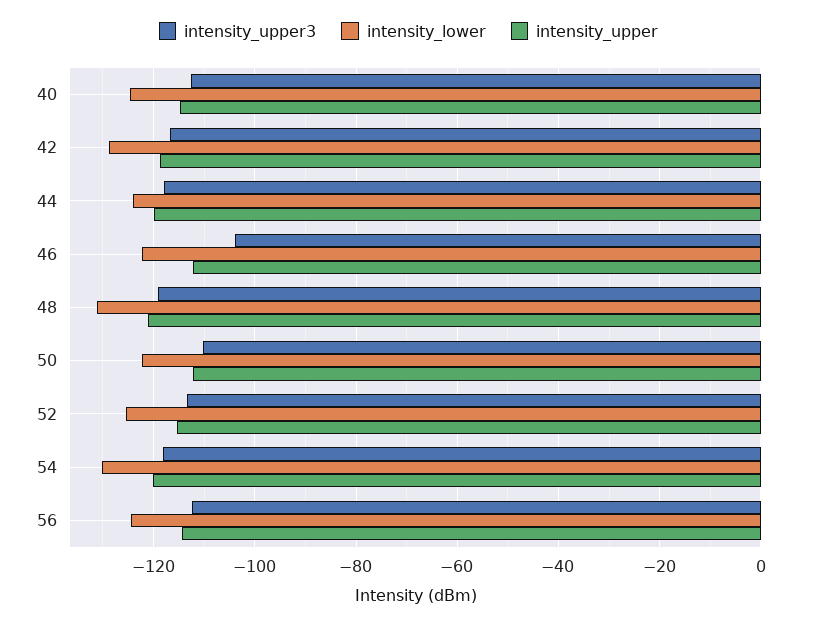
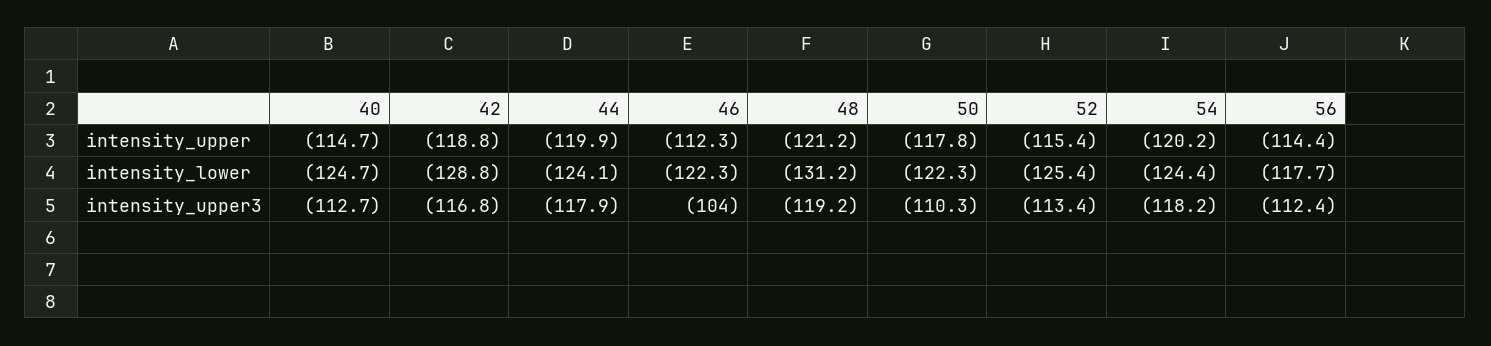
intensity_upper, 50: -112 -> -117.8
intensity_lower, 54: -130 -> -124.4
intensity_lower, 56: -124 -> -117.7

